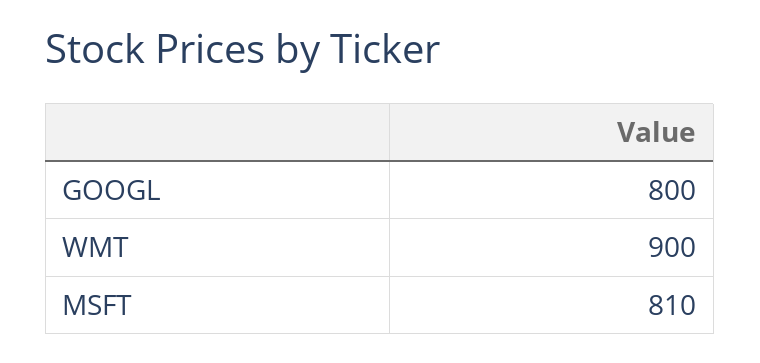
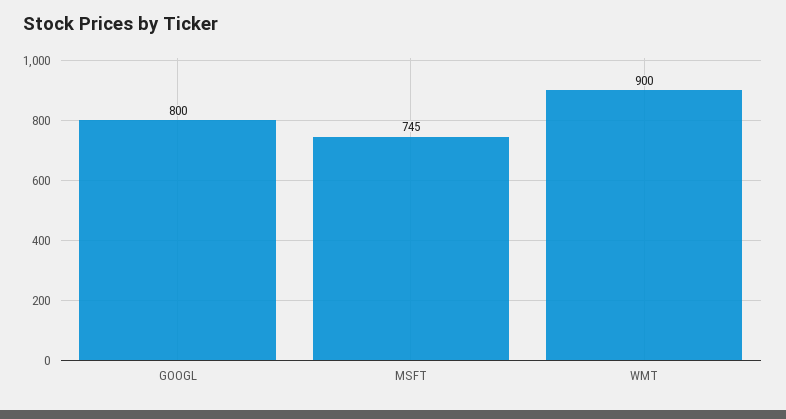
MSFT: 810 -> 745

